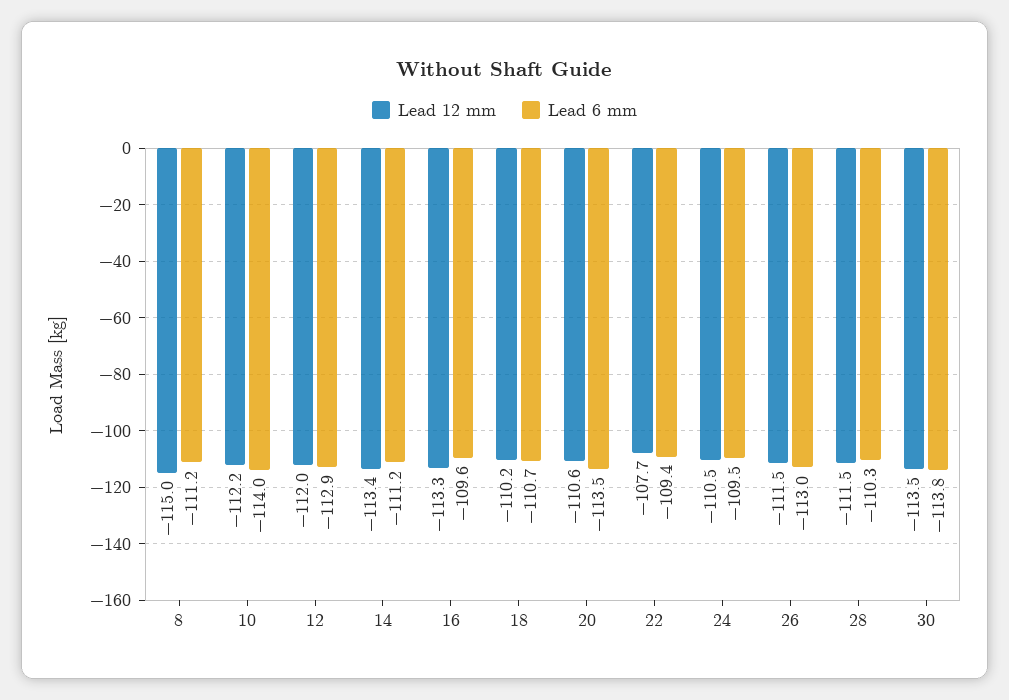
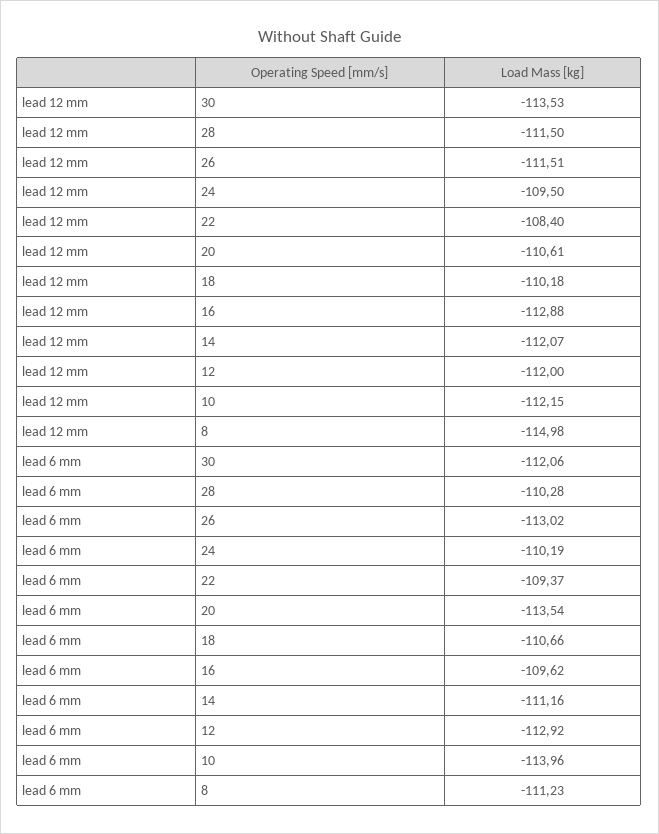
Lead 12 mm, 14: -113.4 -> -112.07
Lead 12 mm, 16: -113.3 -> -112.88
Lead 12 mm, 22: -107.7 -> -108.4
Lead 12 mm, 24: -110.5 -> -109.5
Lead 6 mm, 24: -109.5 -> -110.19
Lead 6 mm, 30: -113.8 -> -112.06

